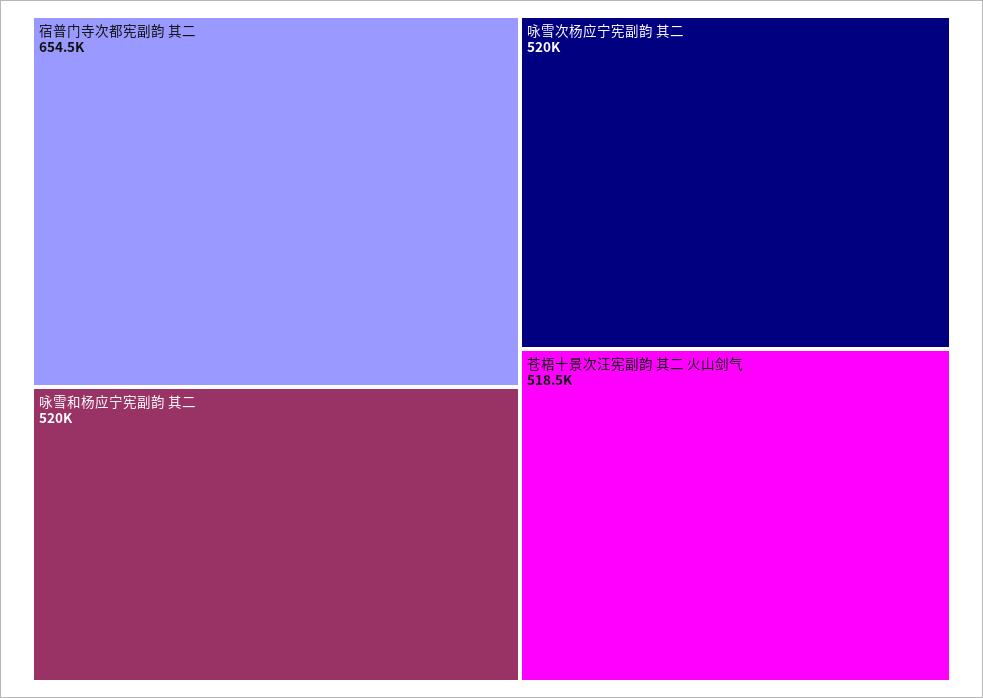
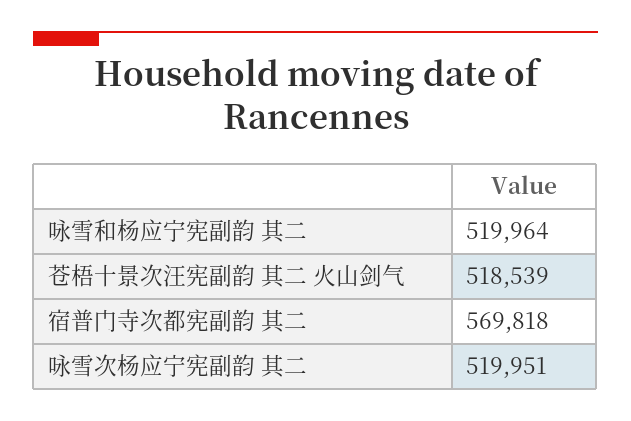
宿普门寺次都宪副韵 其二: 654500 -> 569818

